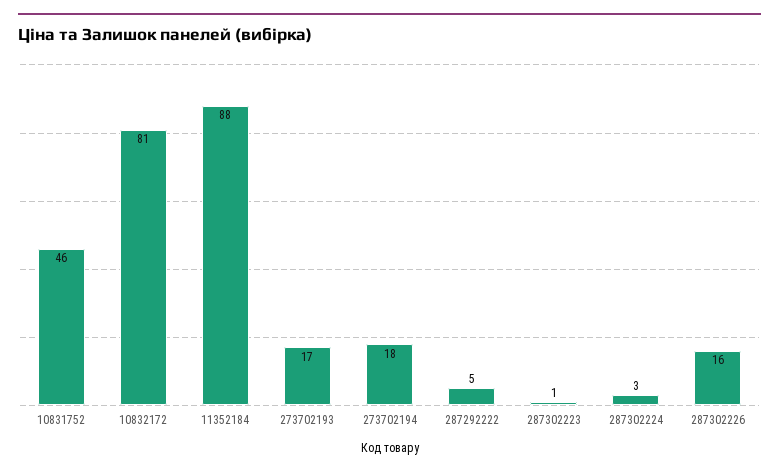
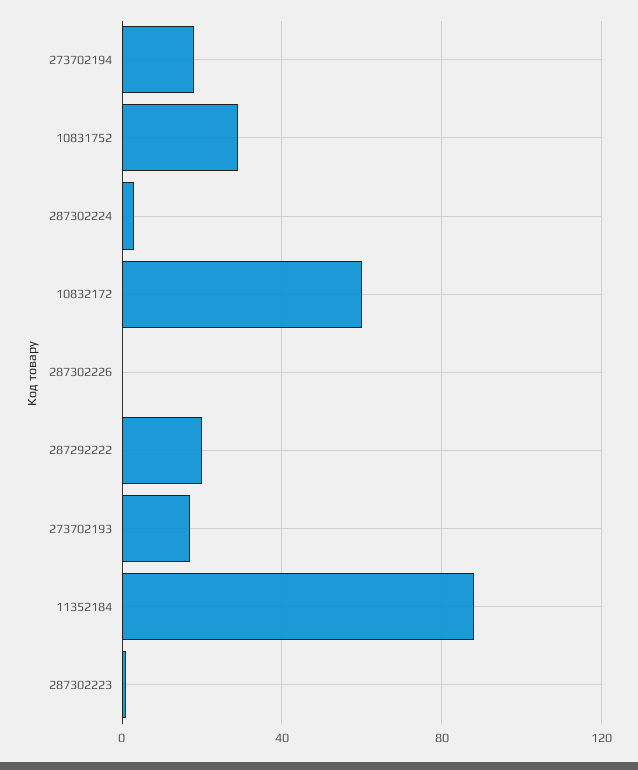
10831752: 46 -> 30
10832172: 81 -> 60
287292222: 5 -> 20
287302226: 16 -> 0

